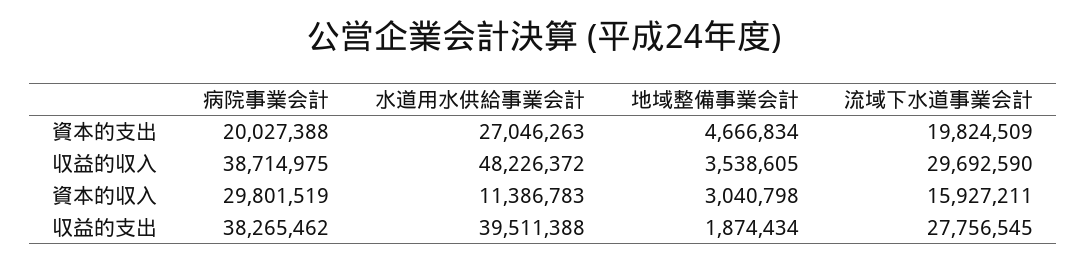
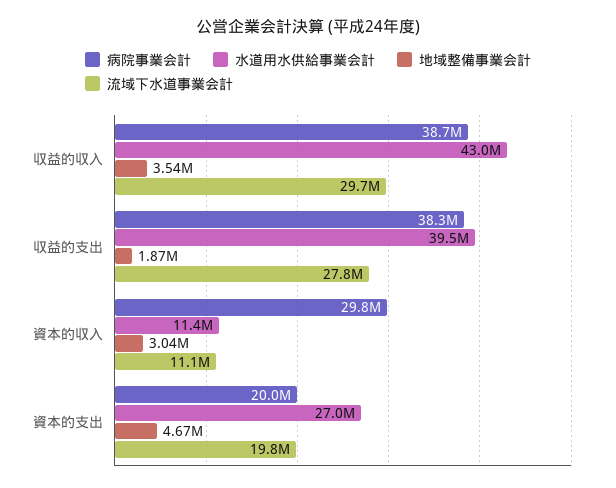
水道用水供給事業会計, 収益的収入: 48226372 -> 43000000
流域下水道事業会計, 資本的収入: 15927211 -> 11100000

